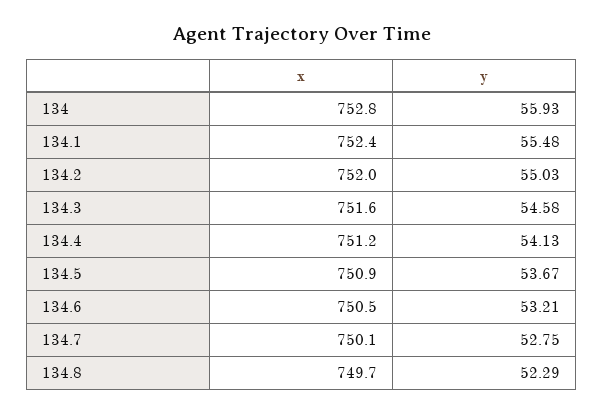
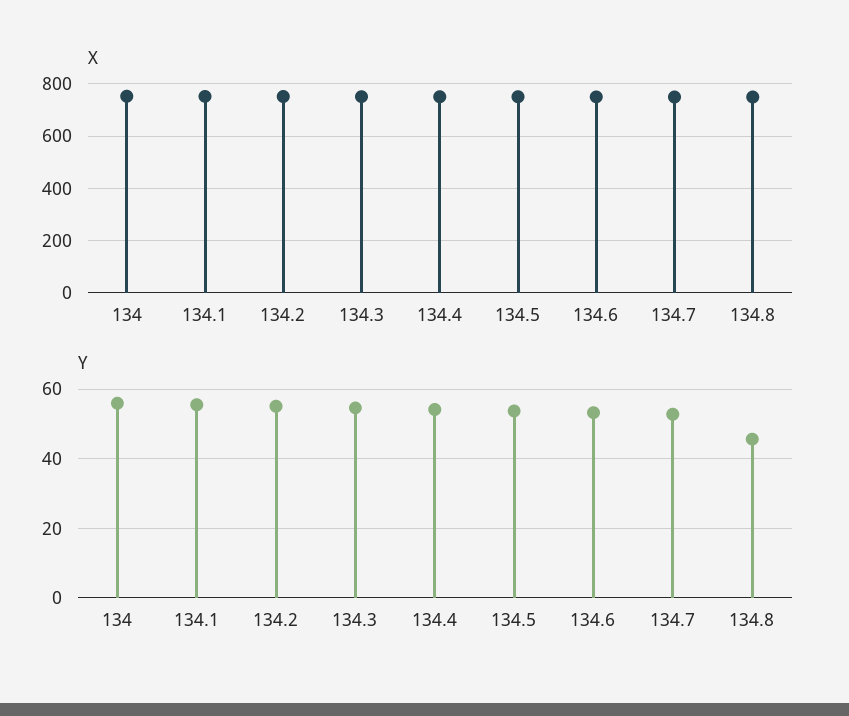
y, 134.8: 52.29 -> 46

